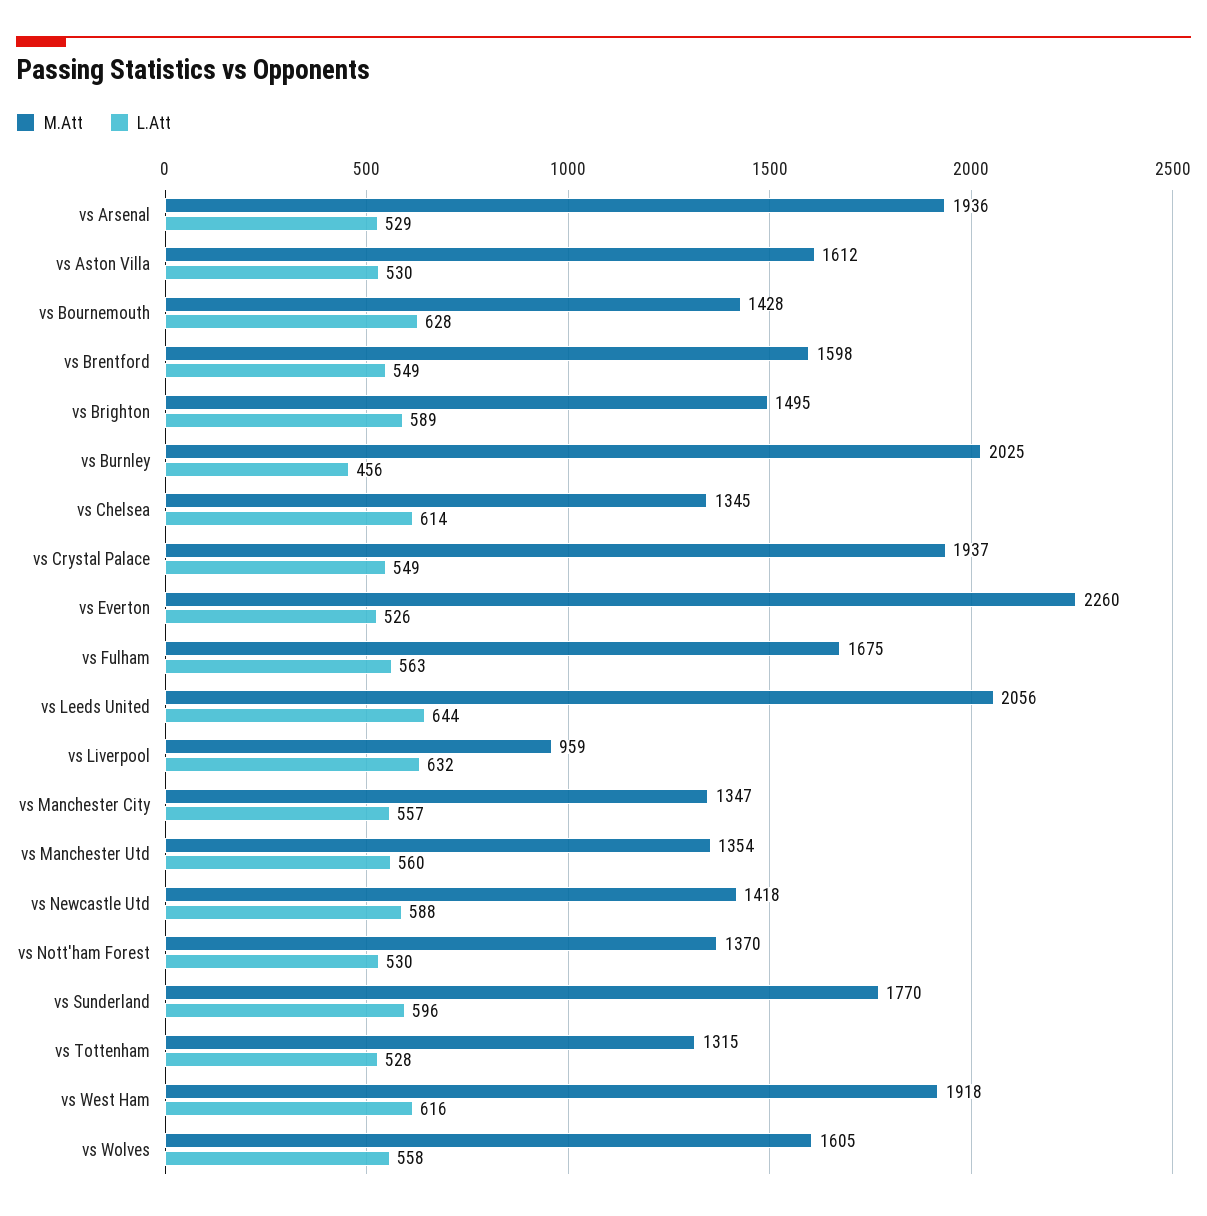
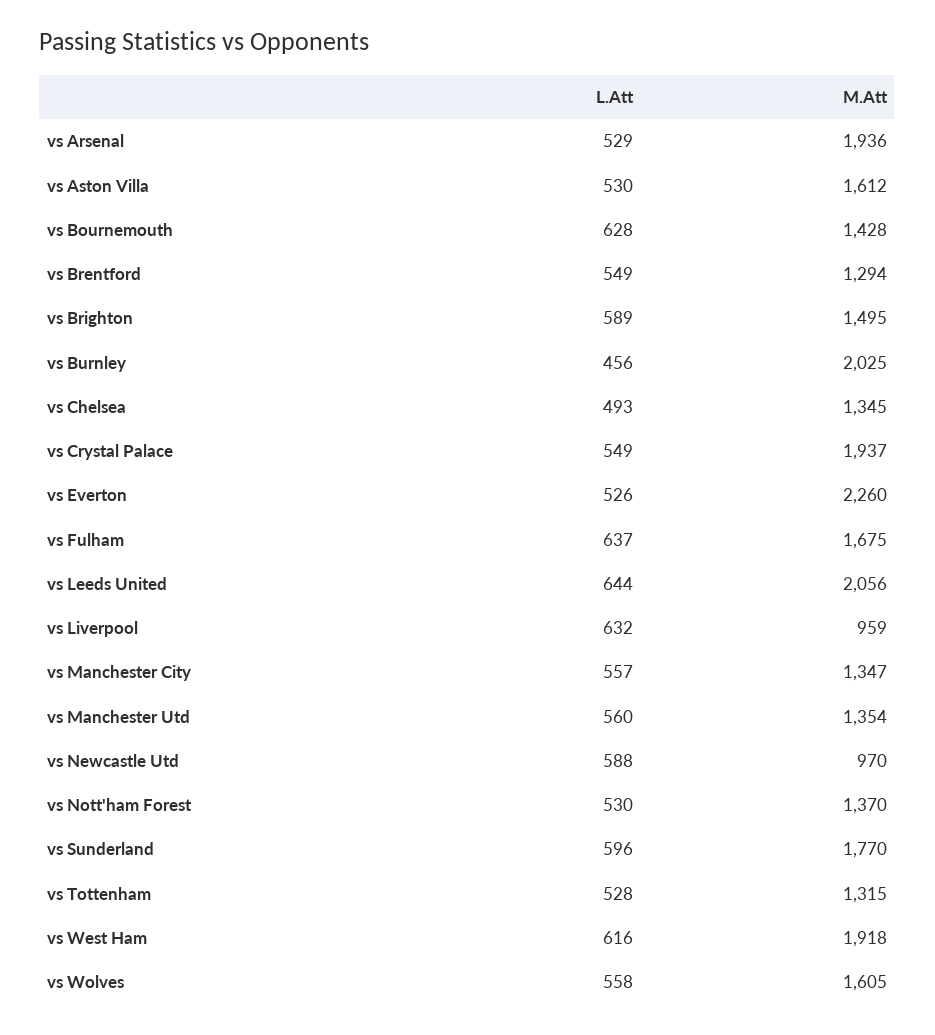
M.Att, vs Brentford: 1598 -> 1294
L.Att, vs Chelsea: 614 -> 493
L.Att, vs Fulham: 563 -> 637
M.Att, vs Newcastle Utd: 1418 -> 970

